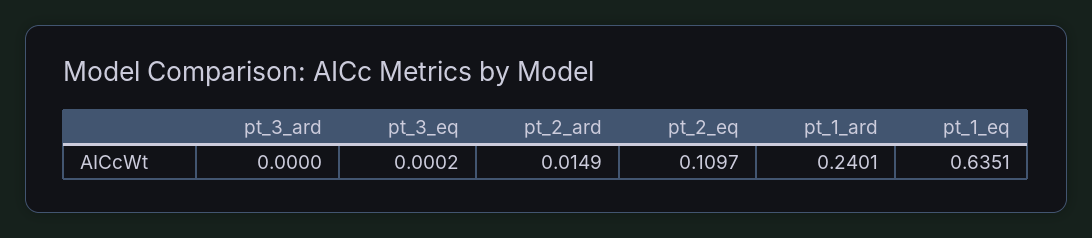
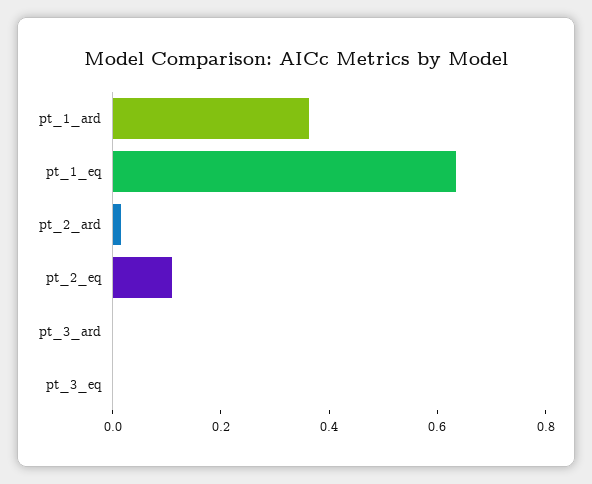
pt_1_ard: 0.2401 -> 0.35

